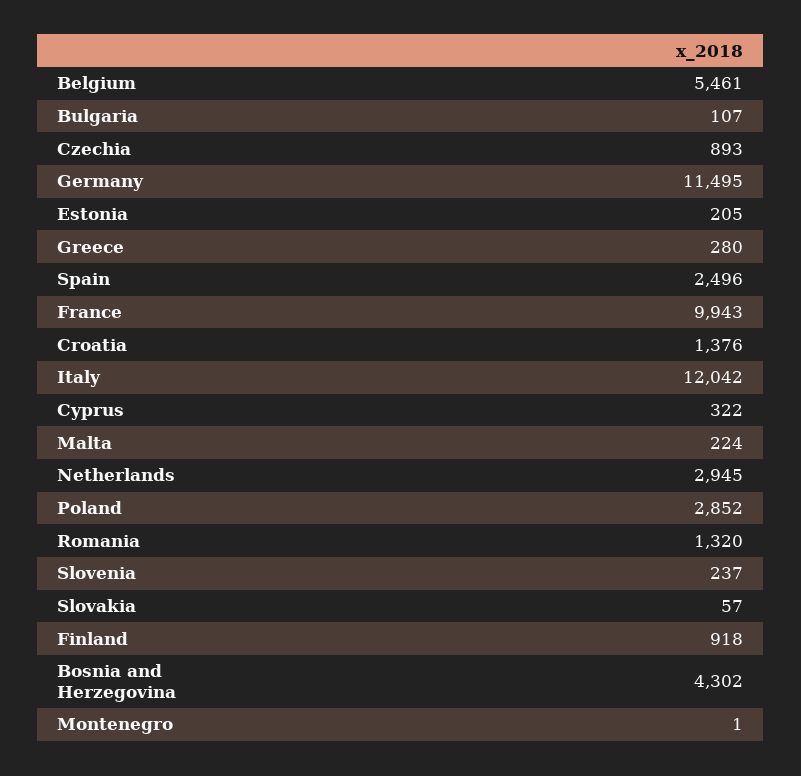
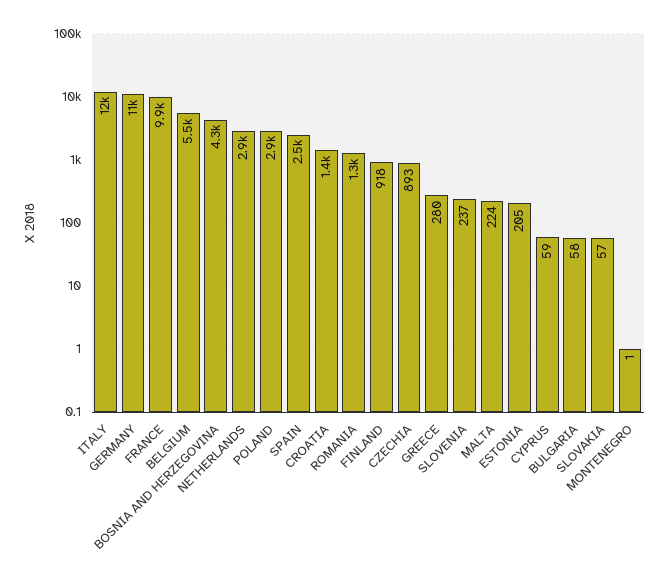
Bulgaria: 107 -> 58
Cyprus: 322 -> 59

